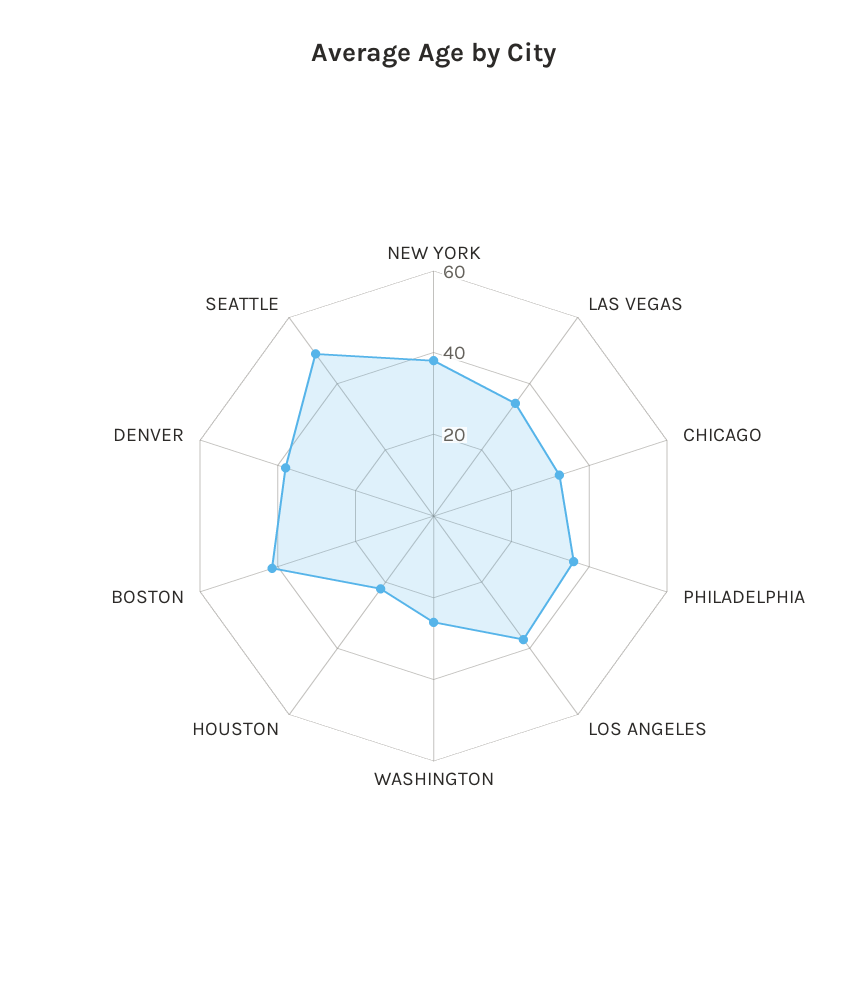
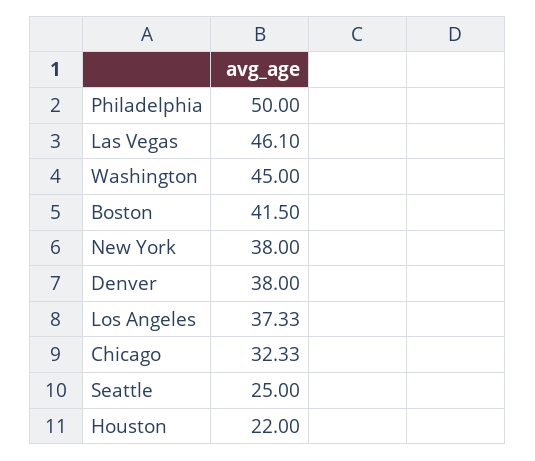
LAS VEGAS: 35 -> 46.1
PHILADELPHIA: 35 -> 50
WASHINGTON: 25 -> 45
SEATTLE: 50 -> 25

